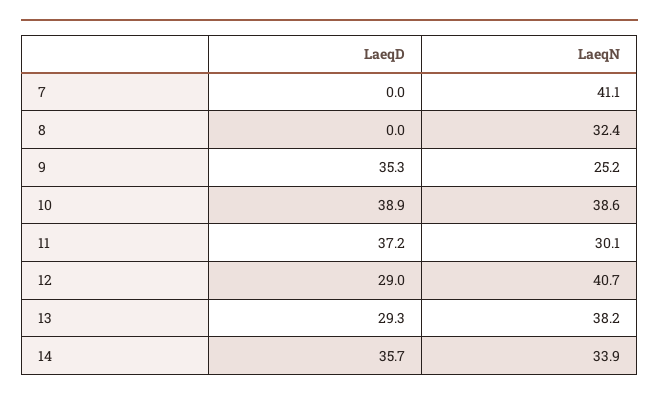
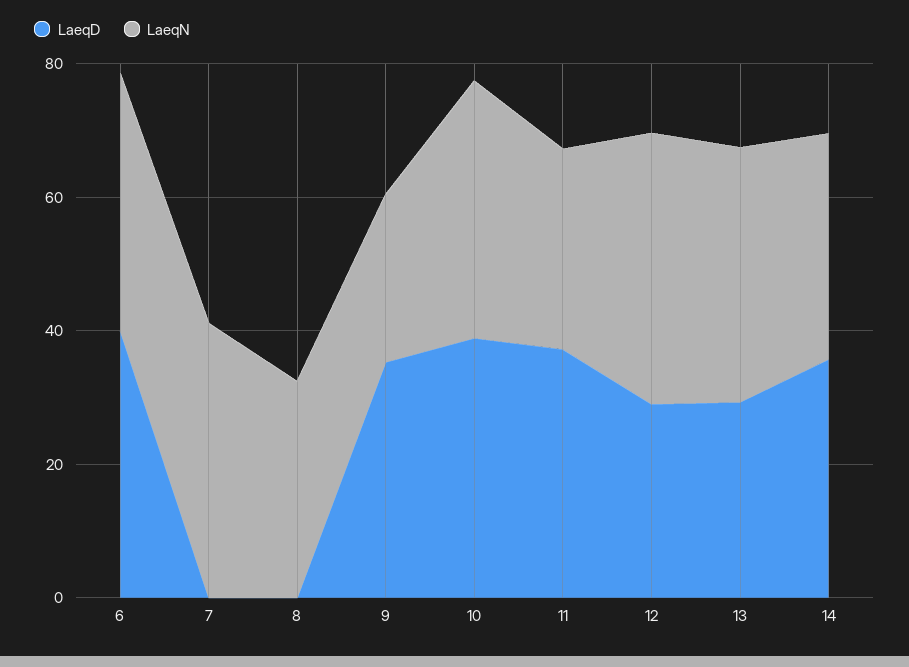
LaeqD, 6: none -> 40
LaeqN, 6: none -> 40

